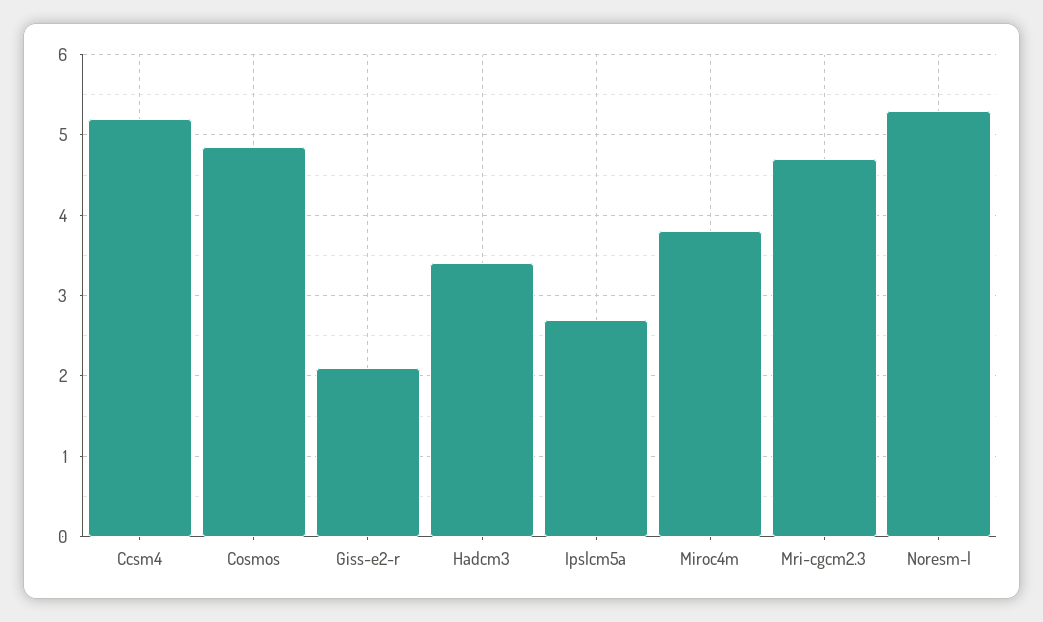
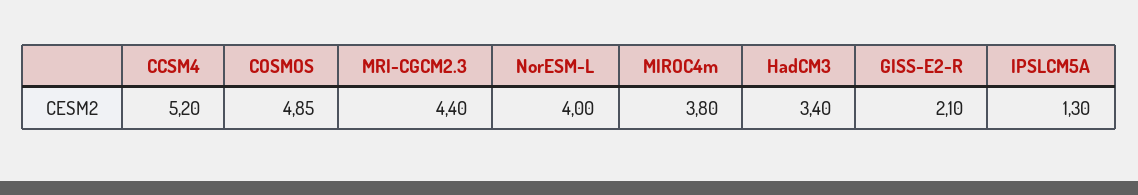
Ipslcm5a: 2.7 -> 1.3
Mri-cgcm2.3: 4.7 -> 4.4
Noresm-l: 5.3 -> 4

